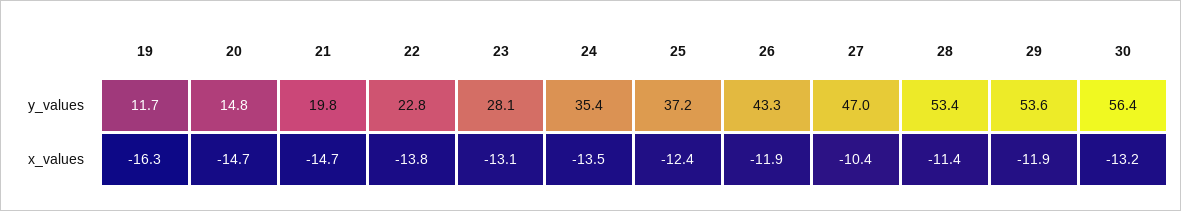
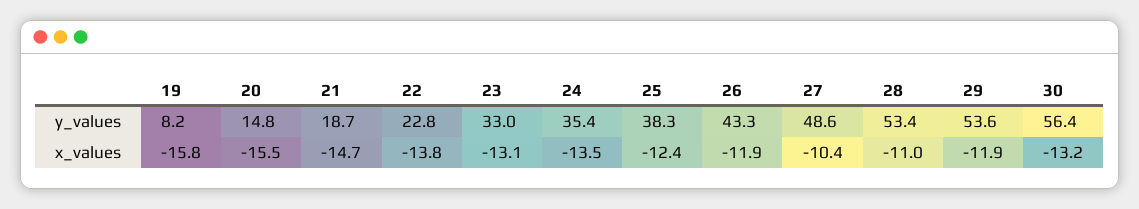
19, y_values: 11.7 -> 8.2
21, y_values: 19.8 -> 18.7
23, y_values: 28.1 -> 33
25, y_values: 37.2 -> 38.3
27, y_values: 47 -> 48.6
19, x_values: -16.3 -> -15.8
20, x_values: -14.7 -> -15.5
28, x_values: -11.4 -> -11

